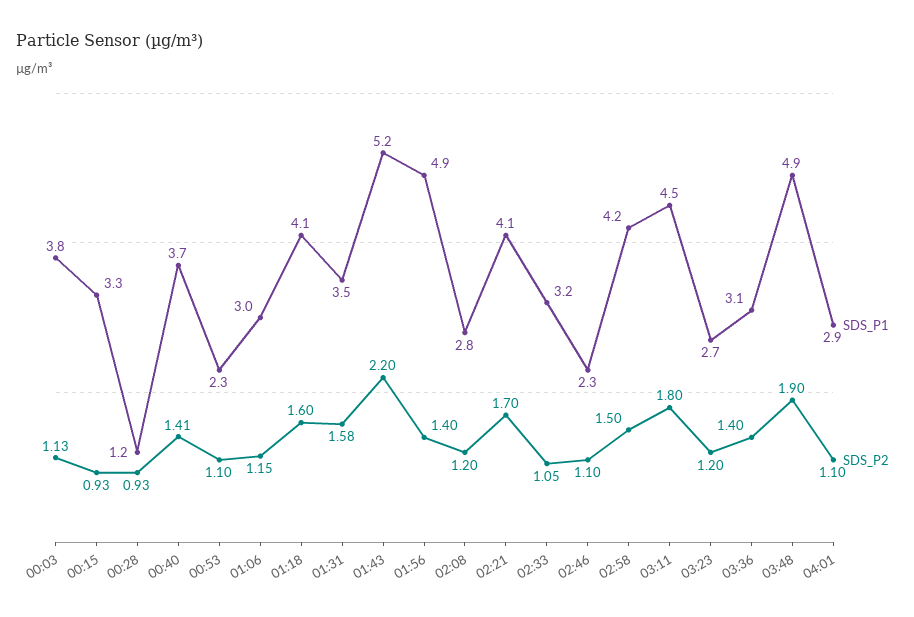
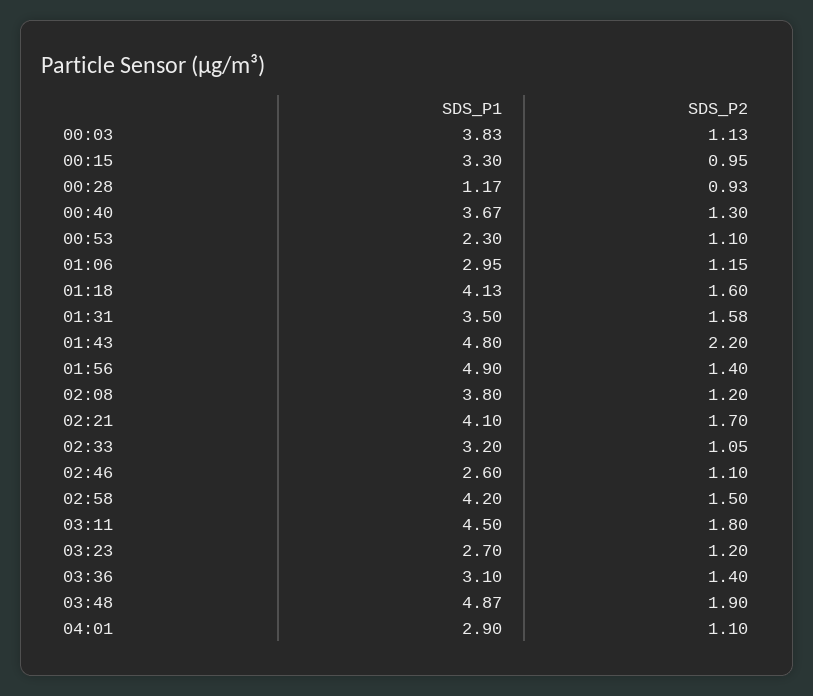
SDS_P2, 00:15: 0.93 -> 0.95
SDS_P2, 00:40: 1.41 -> 1.3
SDS_P1, 01:43: 5.2 -> 4.8
SDS_P1, 02:08: 2.8 -> 3.8
SDS_P1, 02:46: 2.3 -> 2.6

